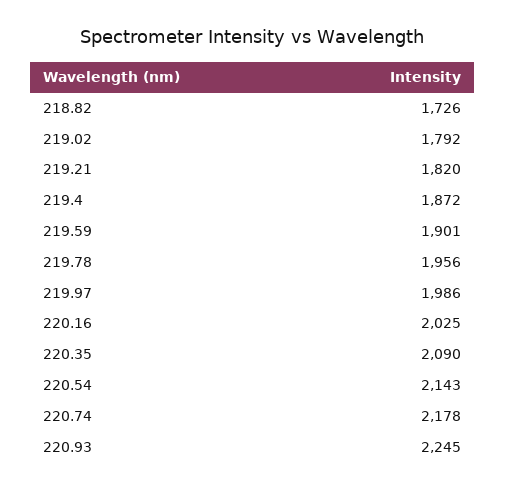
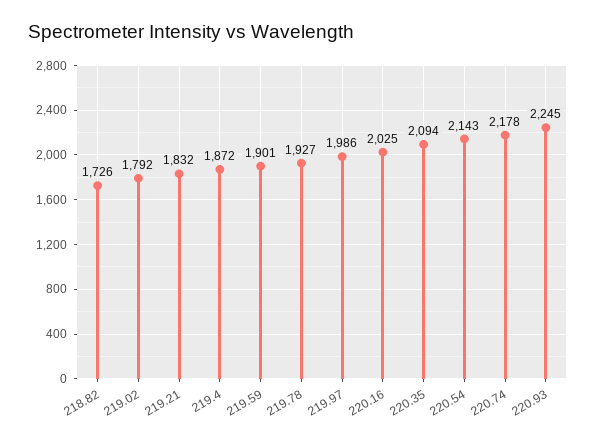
219.21: 1820 -> 1832
219.78: 1956 -> 1927
220.35: 2090 -> 2094

